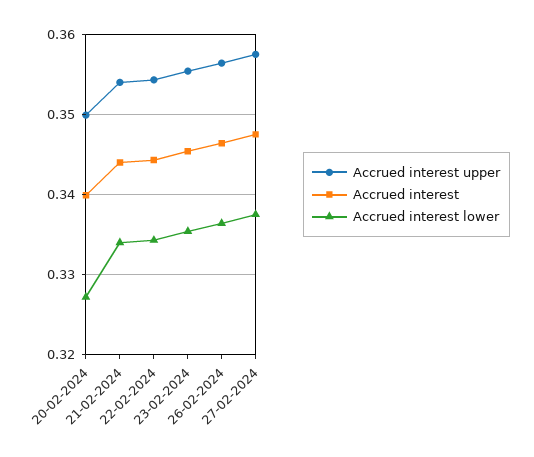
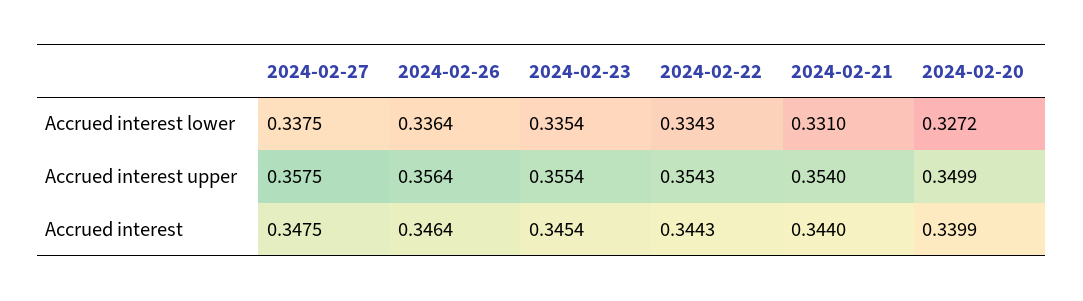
Accrued interest lower, 21-02-2024: 0.334 -> 0.331

